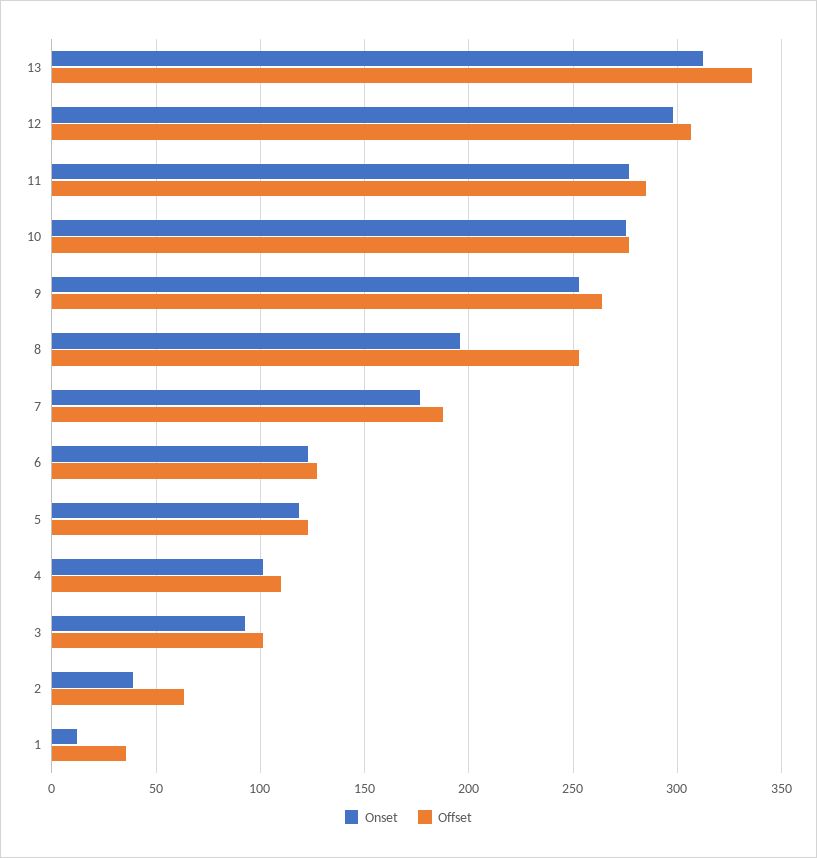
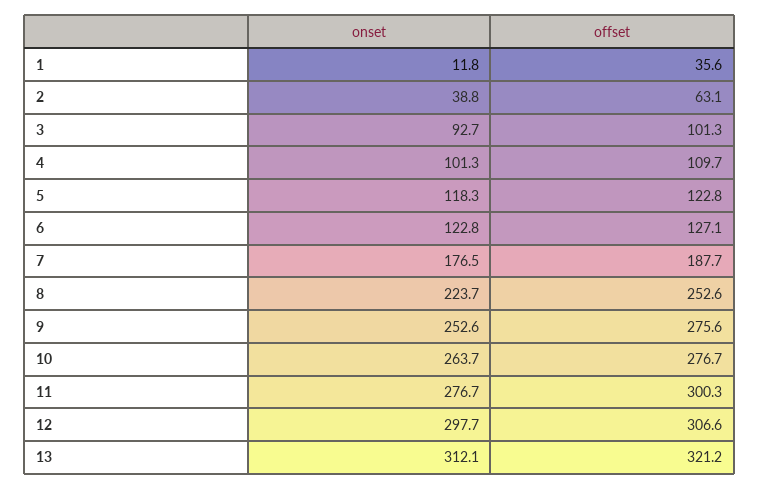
Offset, 13: 335 -> 321.2
Offset, 11: 285 -> 300.3
Onset, 10: 275 -> 263.7
Offset, 9: 265 -> 275.6
Onset, 8: 195 -> 223.7

